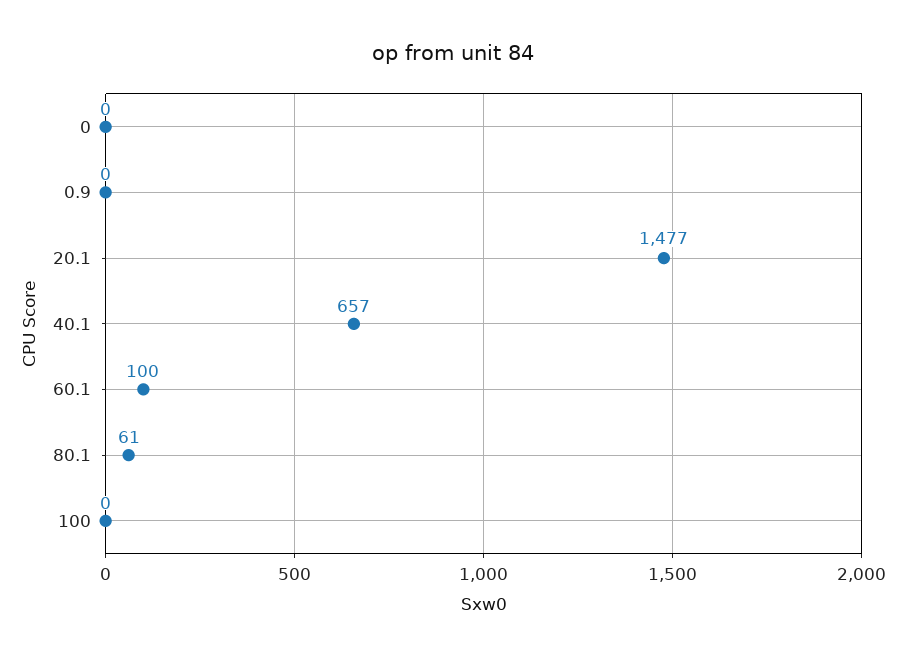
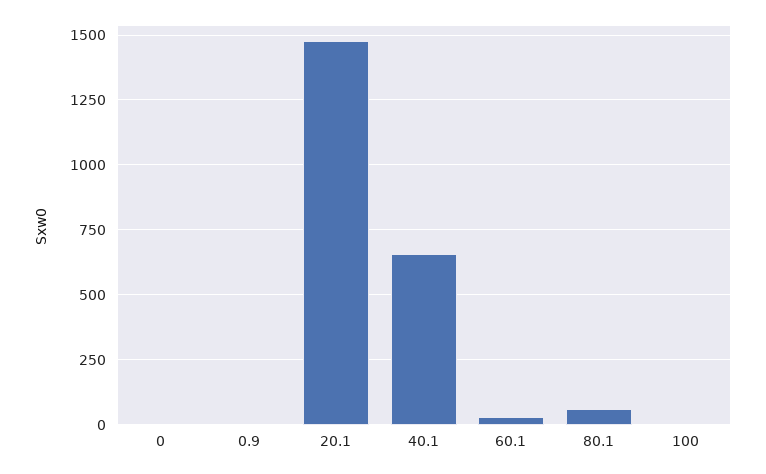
60.1: 100 -> 25

